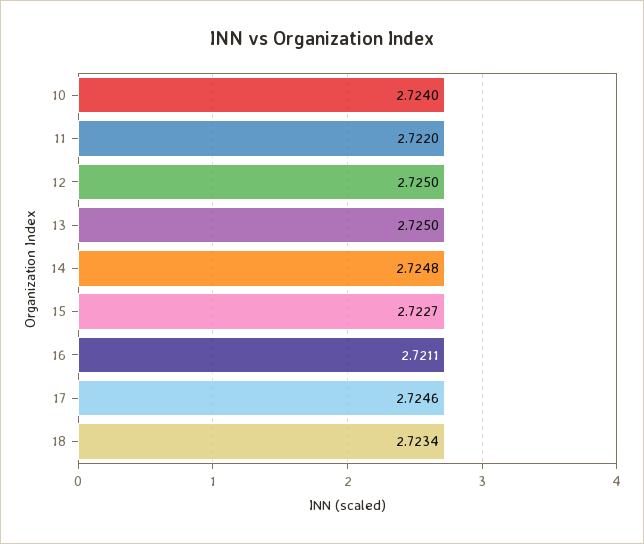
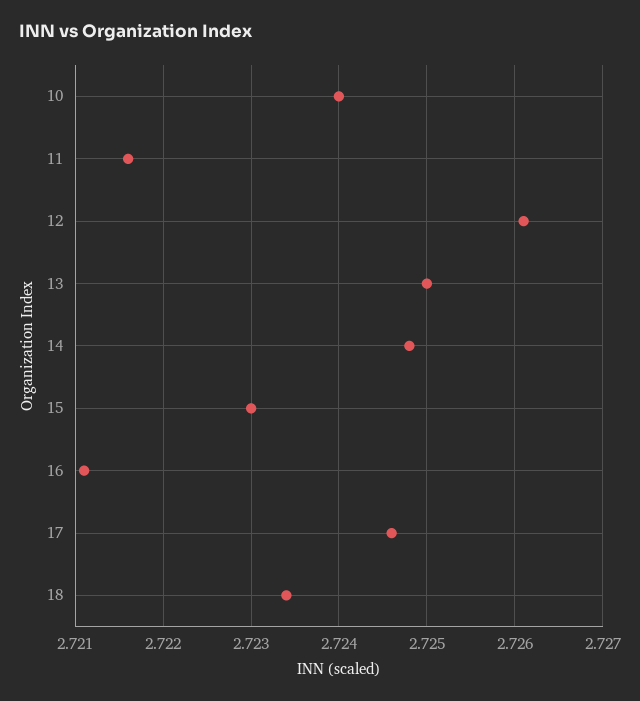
11: 2.722 -> 2.7216
12: 2.725 -> 2.7261
15: 2.7227 -> 2.723

